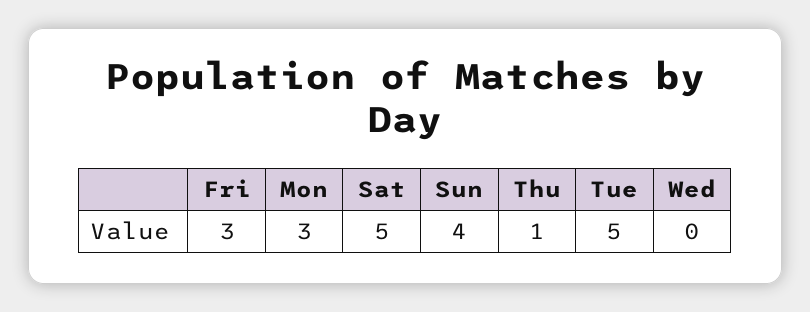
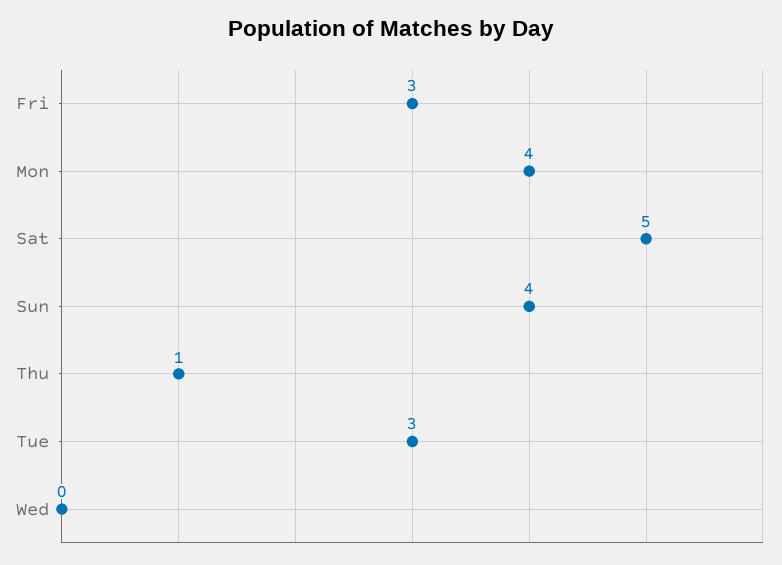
Mon: 3 -> 4
Tue: 5 -> 3

